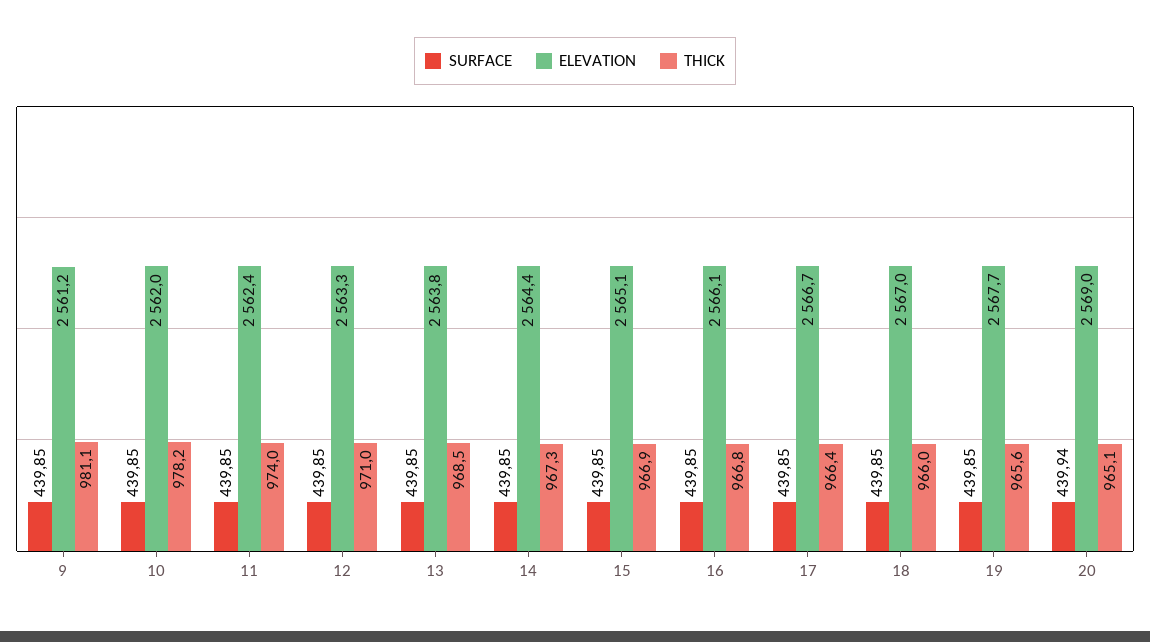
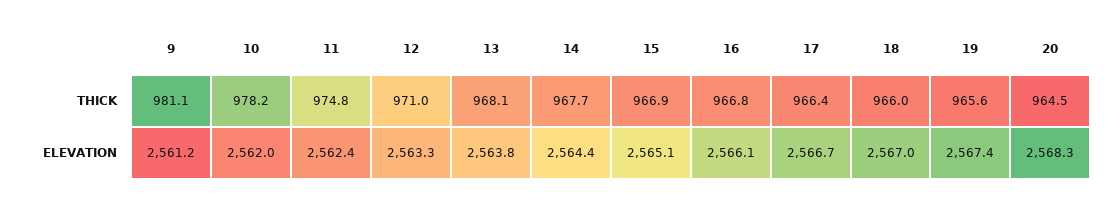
SURFACE, 9: 439.85 -> none
SURFACE, 10: 439.85 -> none
SURFACE, 11: 439.85 -> none
THICK, 11: 974 -> 974.8
SURFACE, 12: 439.85 -> none
SURFACE, 13: 439.85 -> none
THICK, 13: 968.5 -> 968.1
SURFACE, 14: 439.85 -> none
THICK, 14: 967.3 -> 967.7
SURFACE, 15: 439.85 -> none
SURFACE, 16: 439.85 -> none
SURFACE, 17: 439.85 -> none
SURFACE, 18: 439.85 -> none
SURFACE, 19: 439.85 -> none
ELEVATION, 19: 2567.7 -> 2567.4
SURFACE, 20: 439.94 -> none
ELEVATION, 20: 2569 -> 2568.3
THICK, 20: 965.1 -> 964.5

